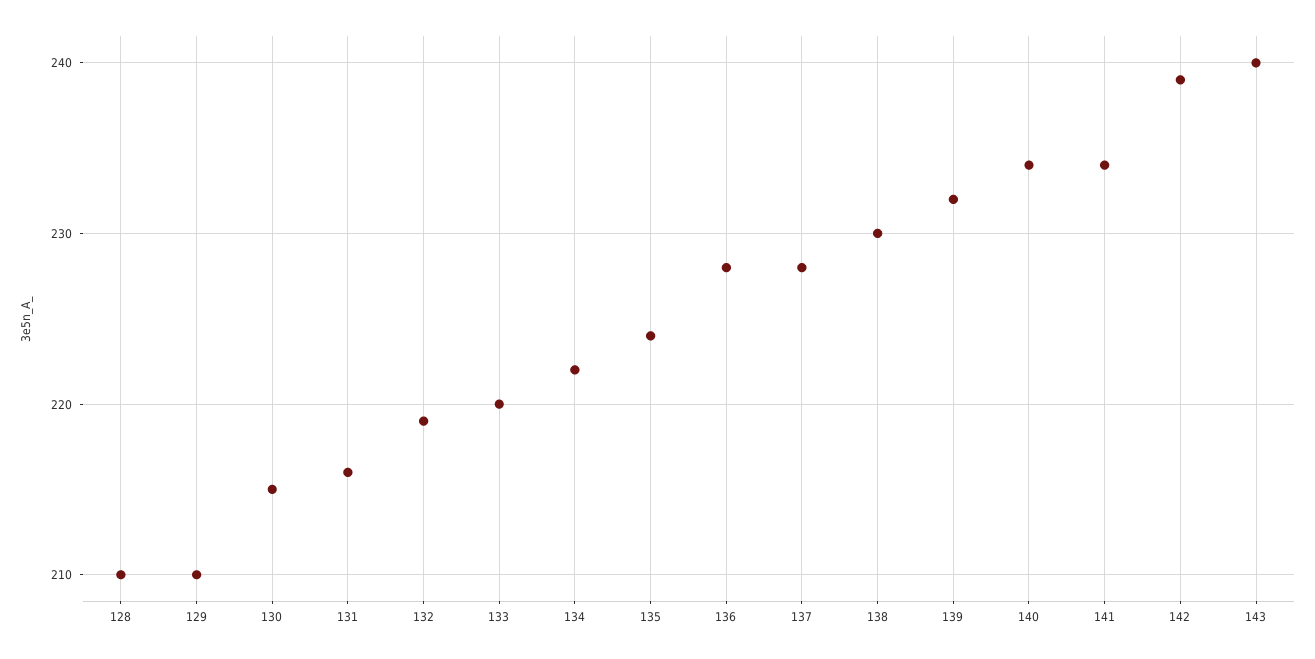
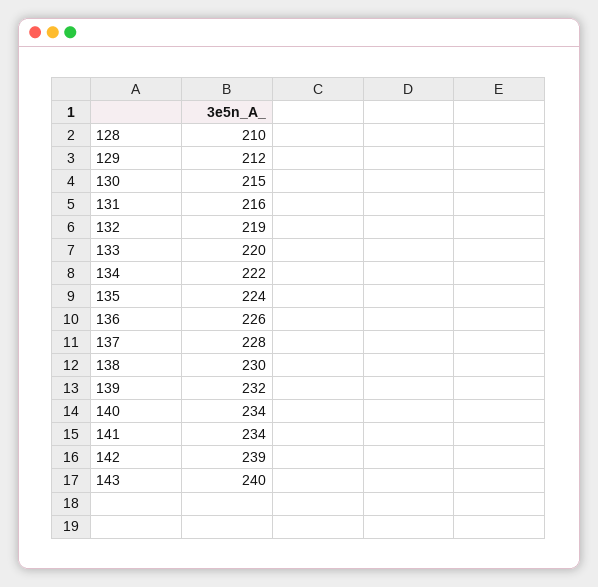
129: 210 -> 212
136: 228 -> 226

